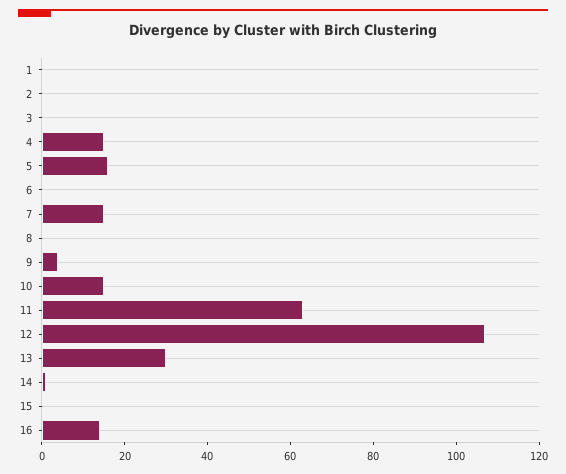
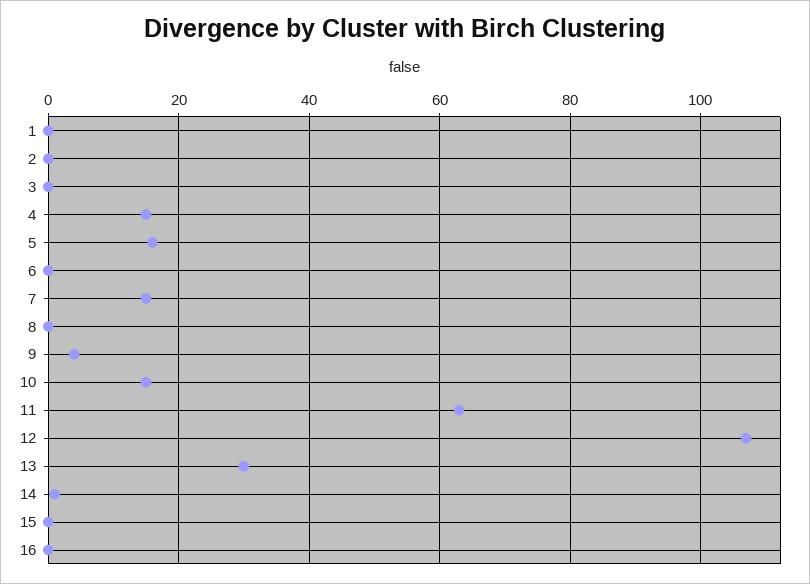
16: 15 -> 0

